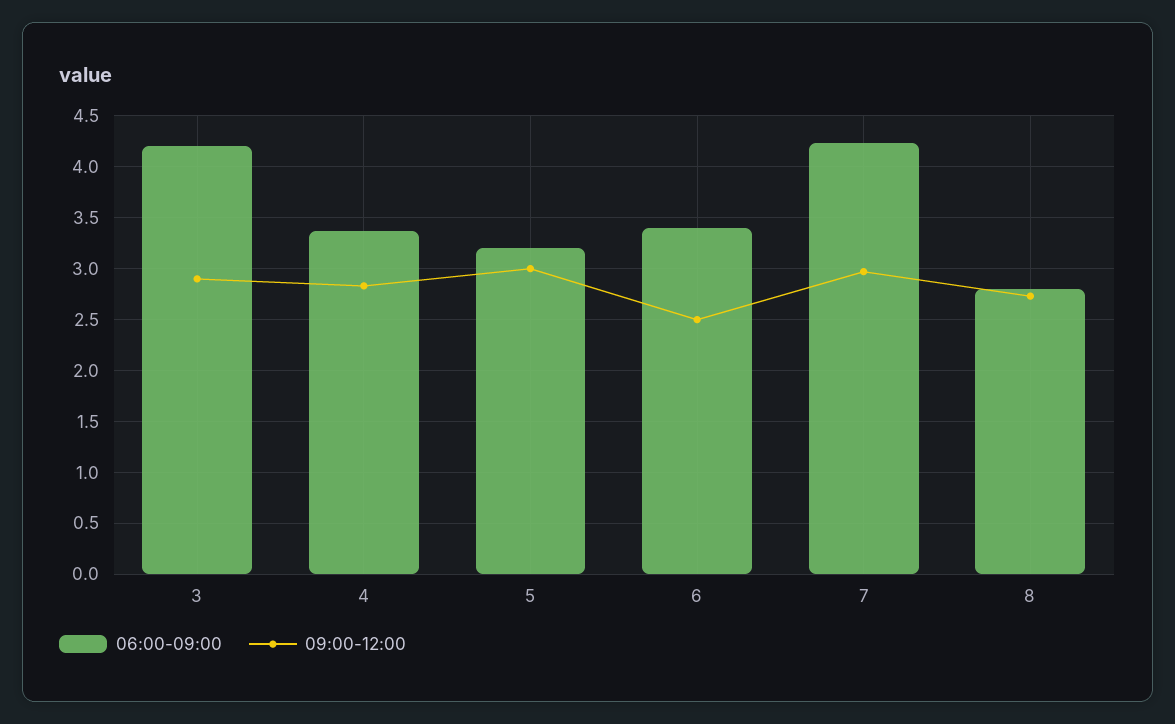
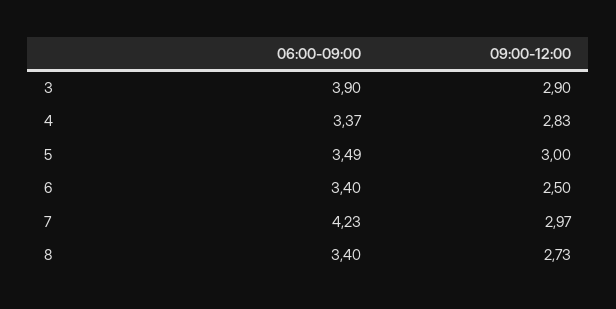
06:00-09:00, 3: 4.2 -> 3.9
06:00-09:00, 5: 3.2 -> 3.49
06:00-09:00, 8: 2.8 -> 3.4

